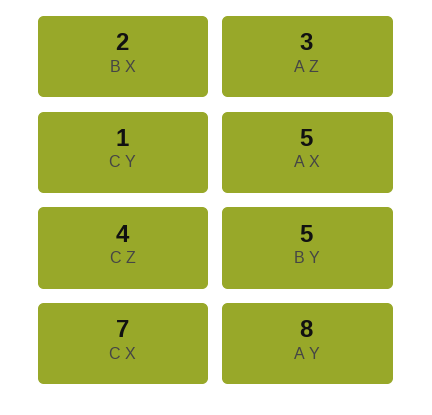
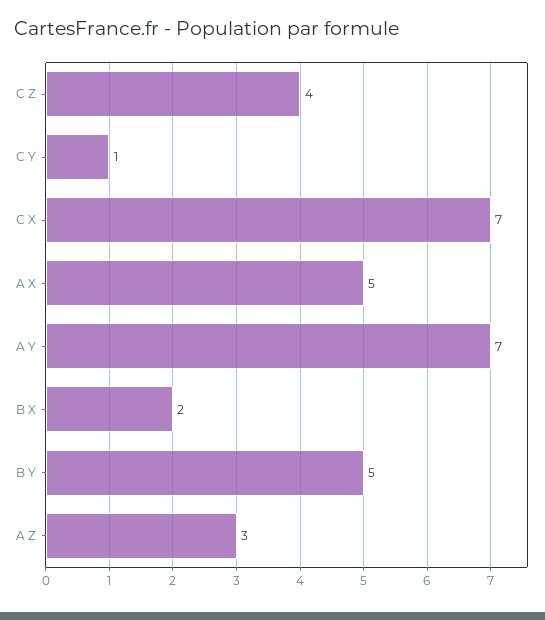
A Y: 8 -> 7

